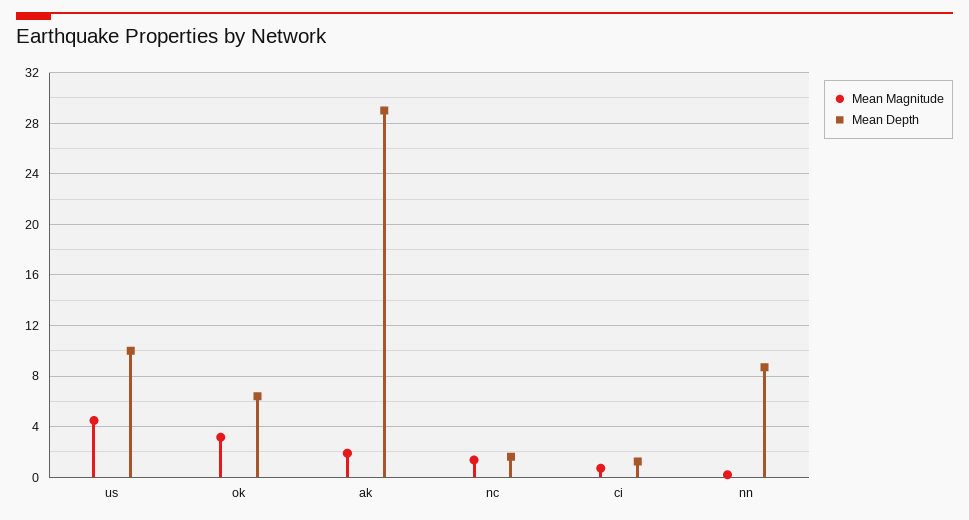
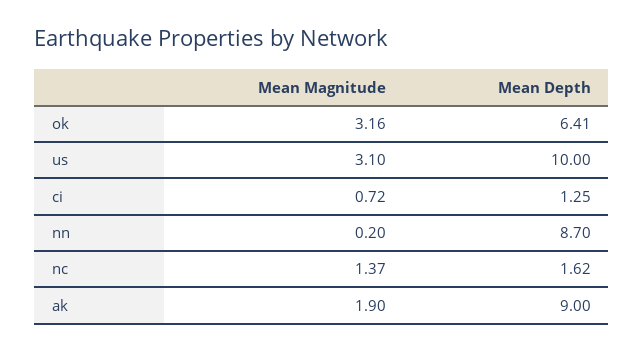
Mean Magnitude, us: 4.5 -> 3.1
Mean Depth, ak: 29 -> 9

